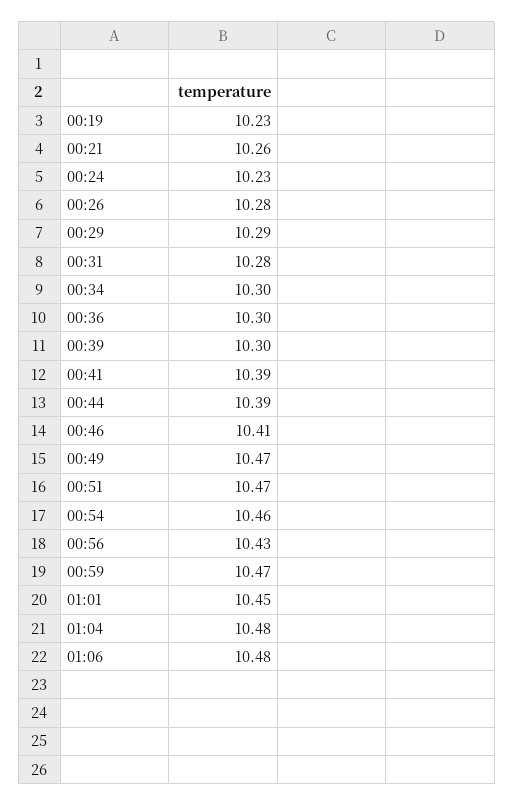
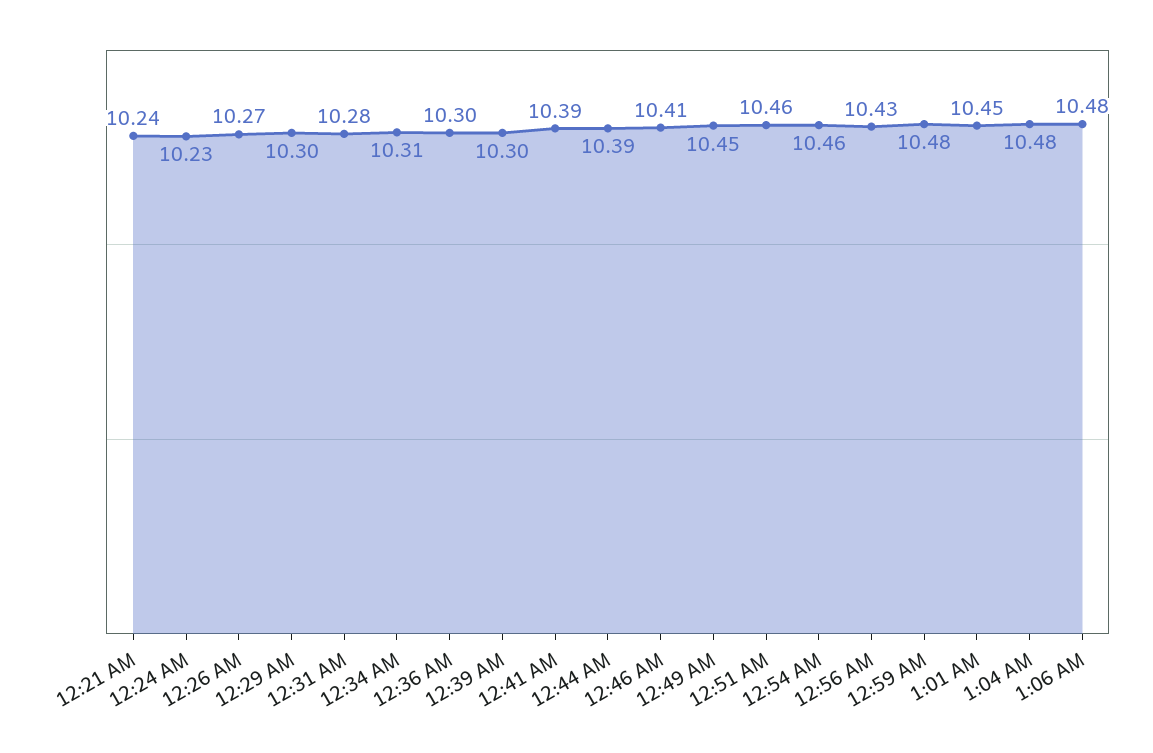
00:19: 10.23 -> none
00:21: 10.26 -> 10.24
00:26: 10.28 -> 10.27
00:29: 10.29 -> 10.3
00:34: 10.3 -> 10.31
00:49: 10.47 -> 10.45
00:51: 10.47 -> 10.46
00:59: 10.47 -> 10.48

